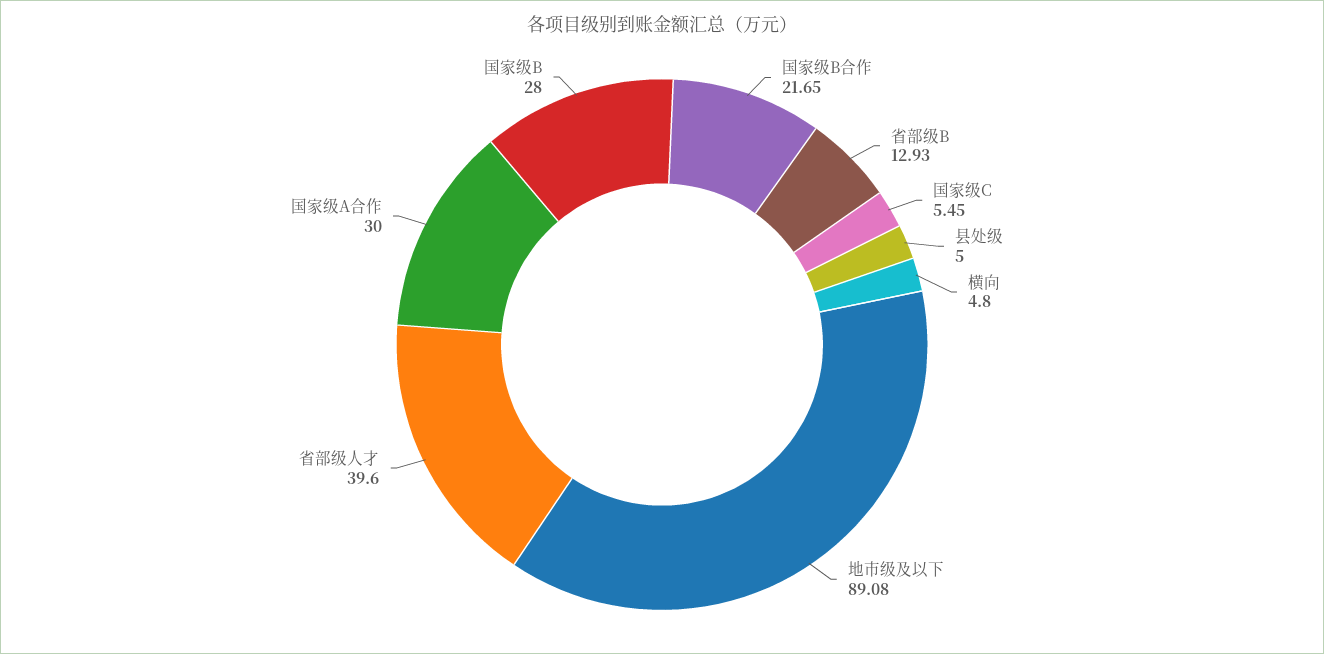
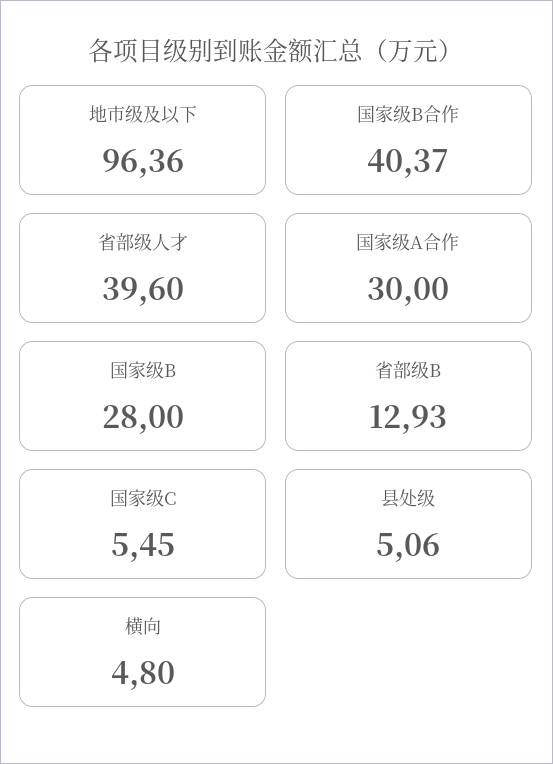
国家级B合作: 21.65 -> 40.37
县处级: 5 -> 5.06
地市级及以下: 89.08 -> 96.36

